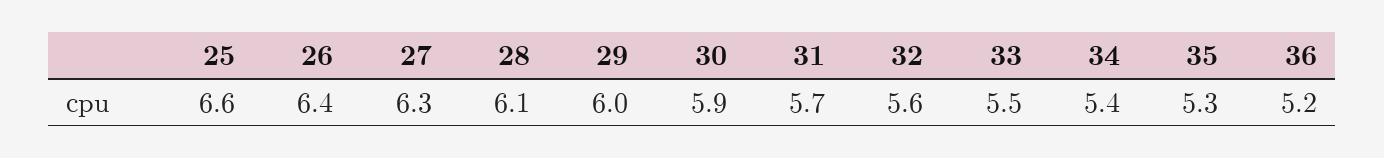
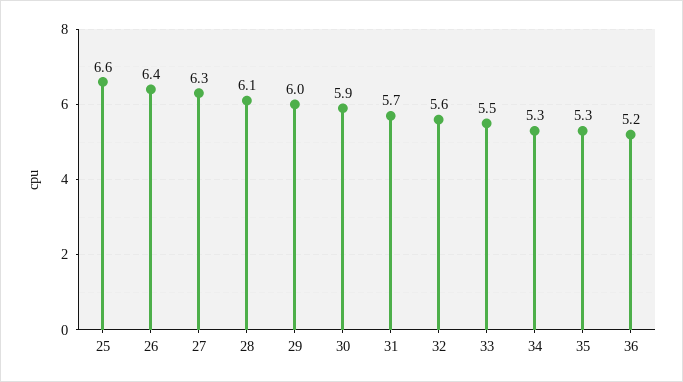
34: 5.4 -> 5.3

